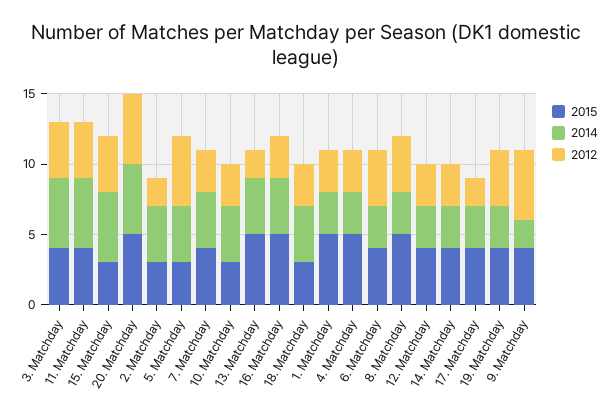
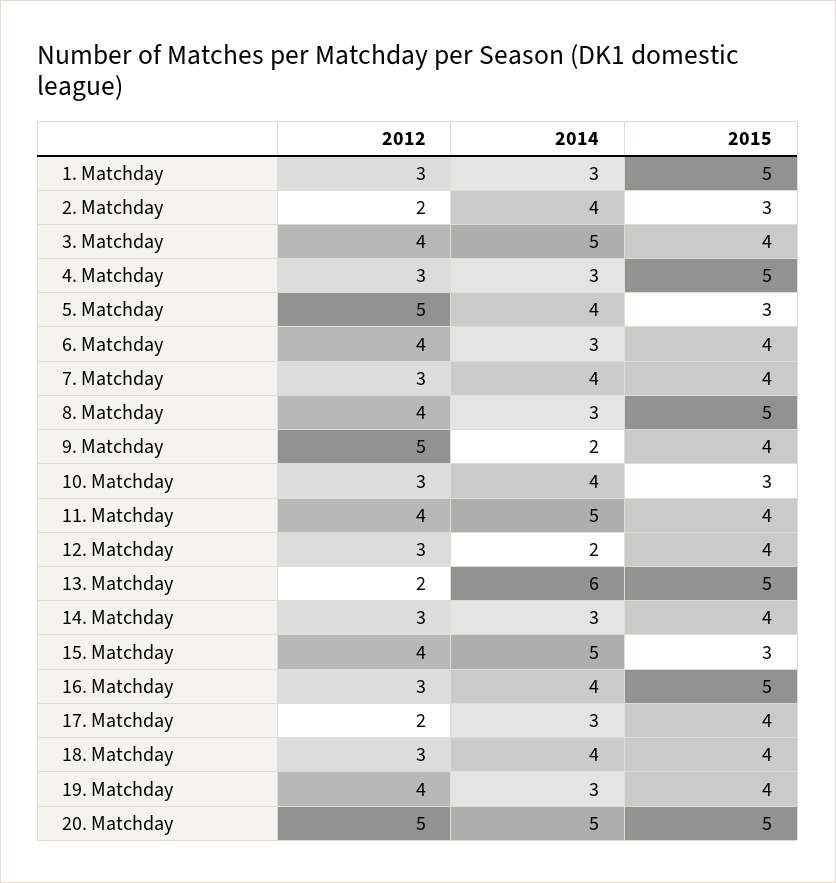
2014, 13. Matchday: 4 -> 6
2015, 18. Matchday: 3 -> 4
2014, 12. Matchday: 3 -> 2

